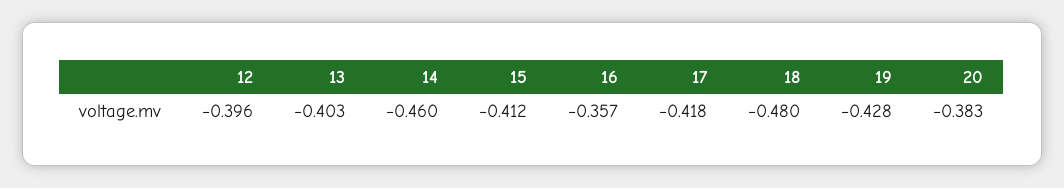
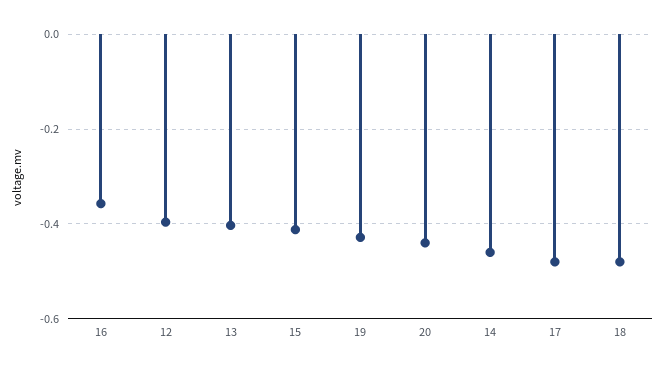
17: -0.418 -> -0.48
20: -0.383 -> -0.44

